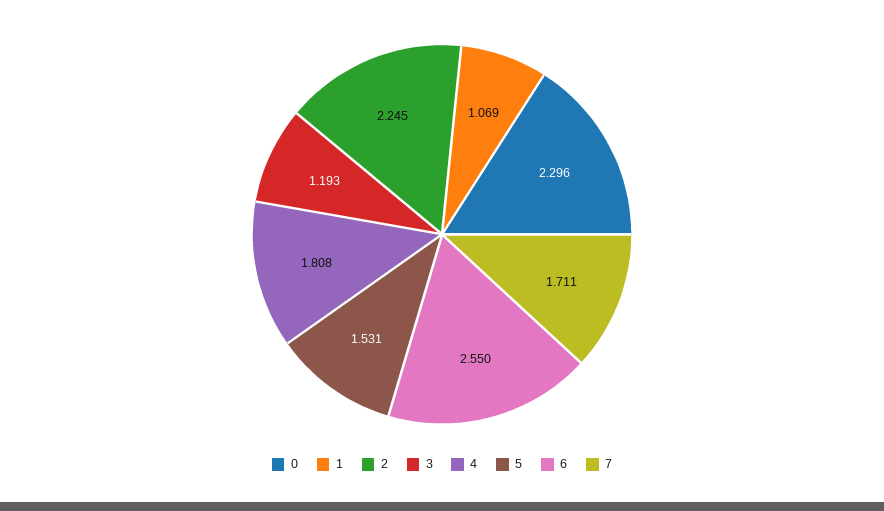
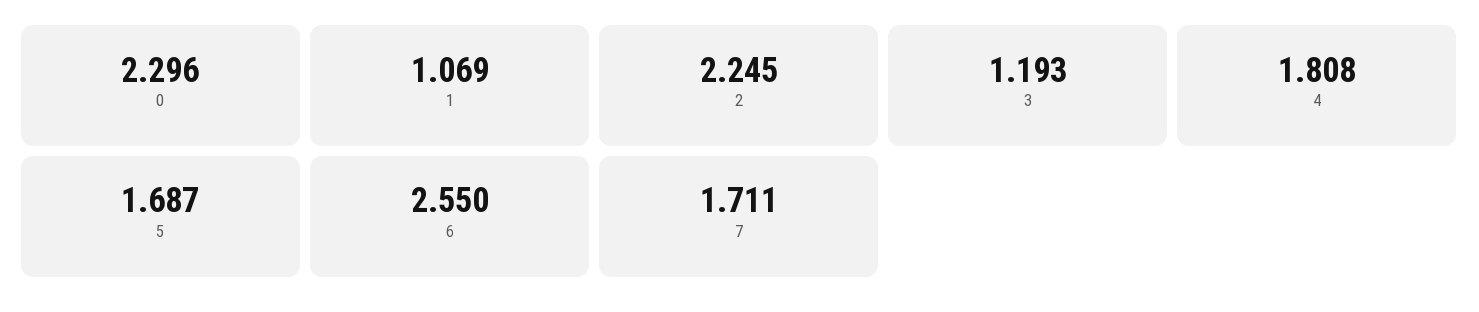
5: 1.531 -> 1.687

